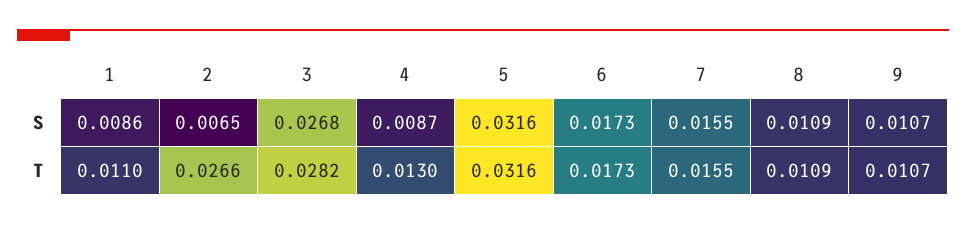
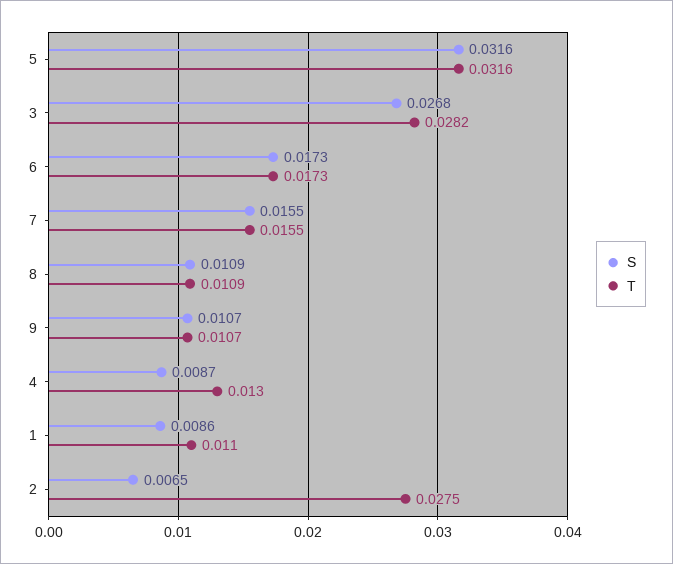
T, 2: 0.0266 -> 0.0275

